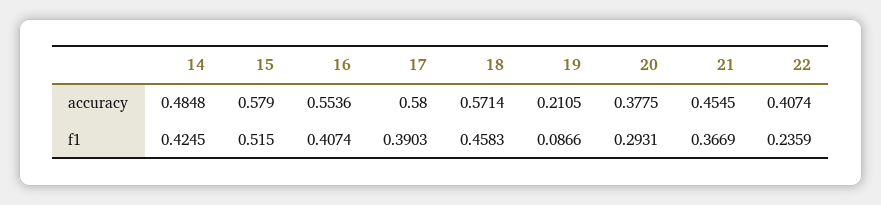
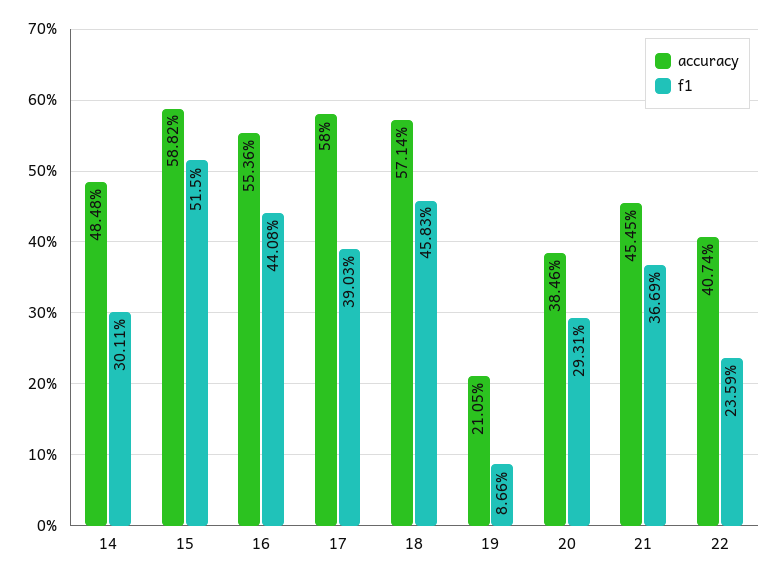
accuracy, 15: 0.579 -> 0.5882
accuracy, 20: 0.3775 -> 0.3846
f1, 14: 0.4245 -> 0.3011
f1, 16: 0.4074 -> 0.4408

